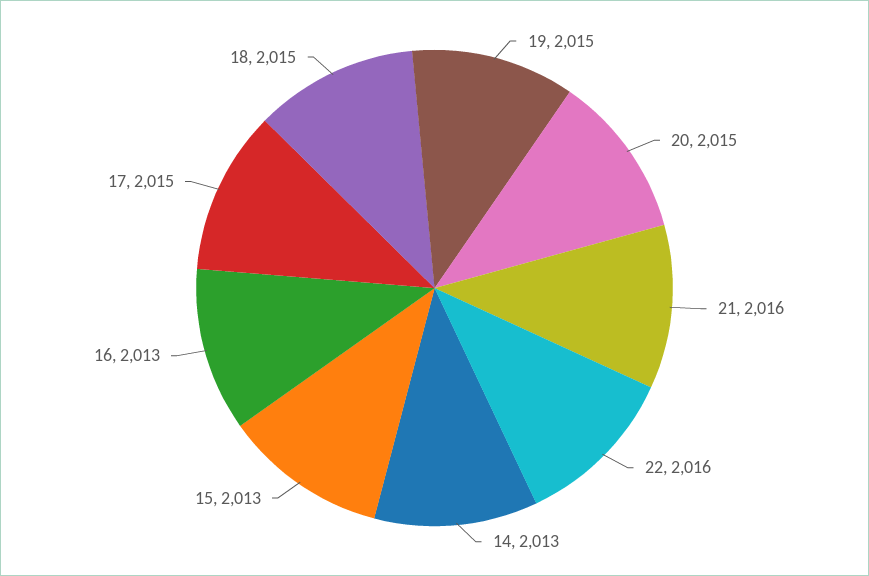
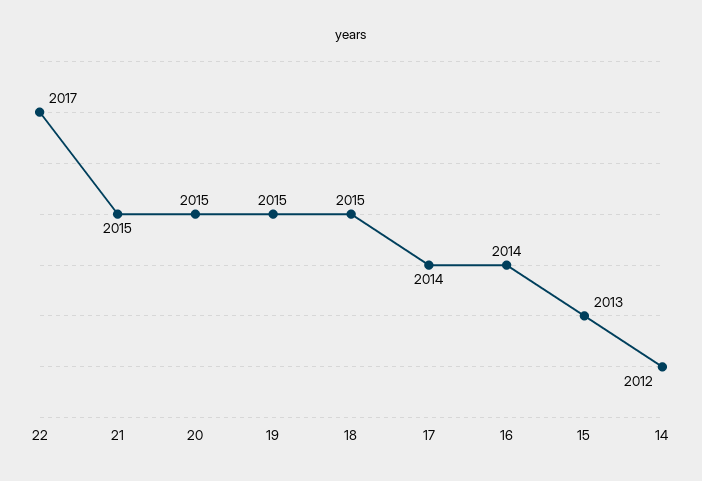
21: 2016 -> 2015
22: 2016 -> 2017
14: 2013 -> 2012
16: 2013 -> 2014
17: 2015 -> 2014

